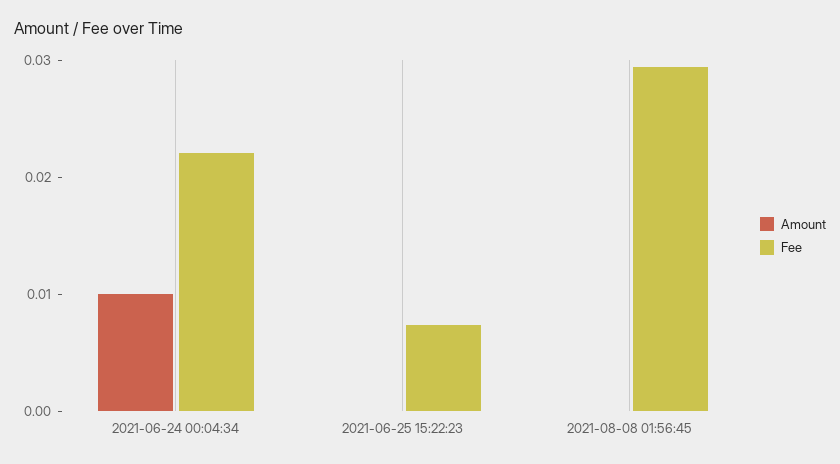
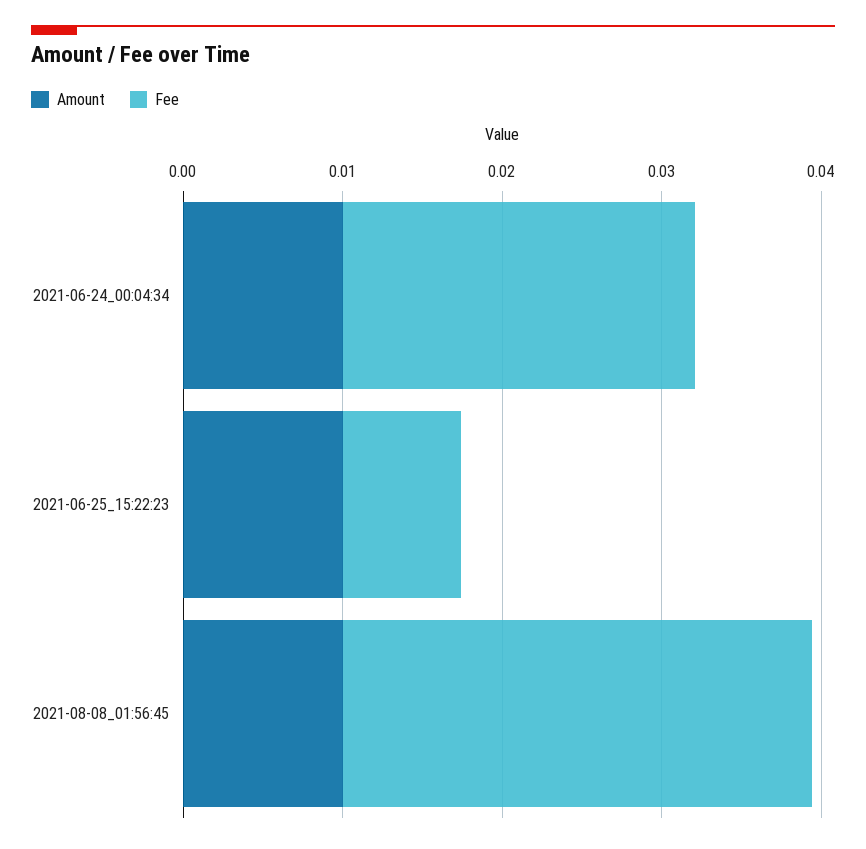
Amount, 2021-06-25 15:22:23: 0 -> 0.01
Amount, 2021-08-08 01:56:45: 0 -> 0.01

